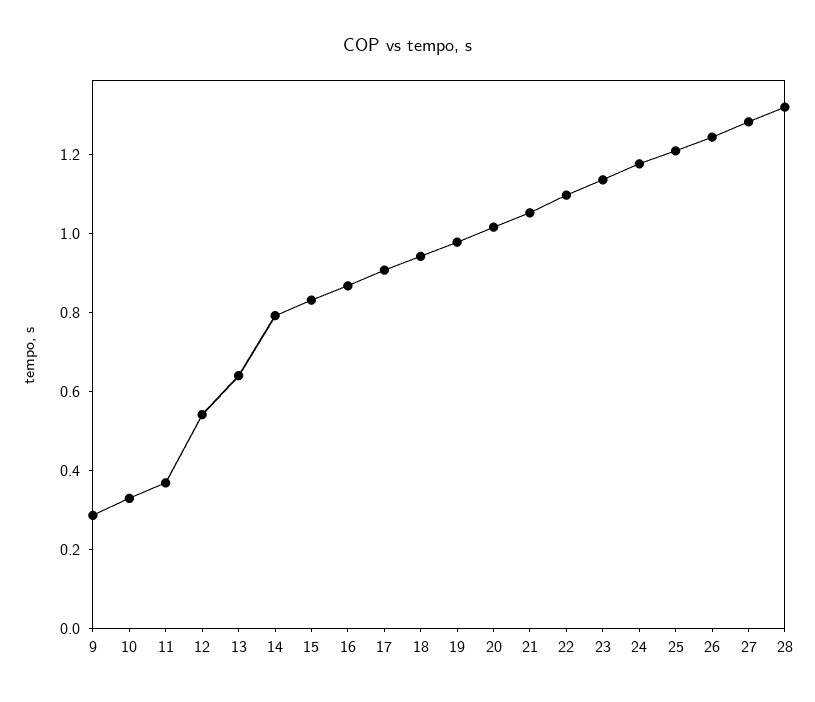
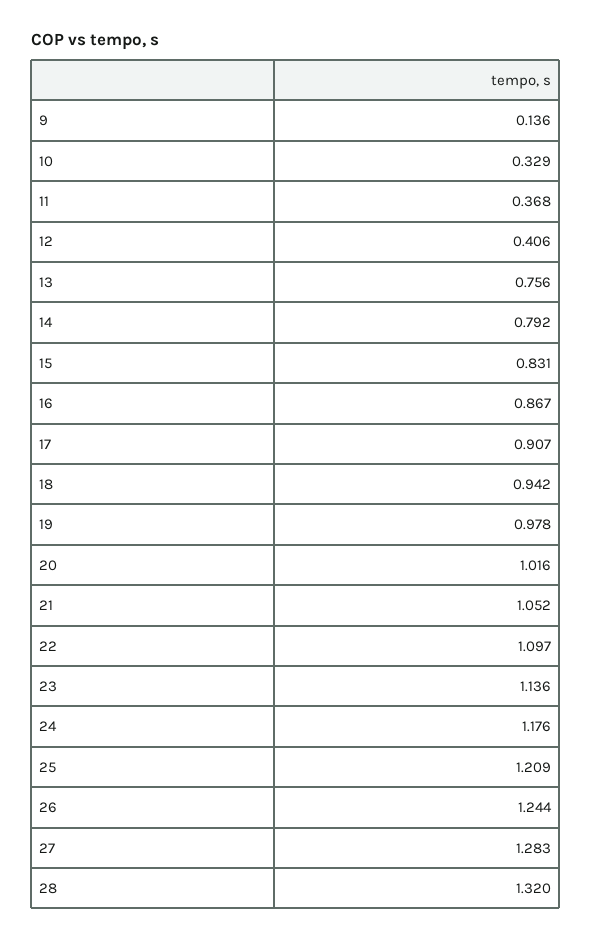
9: 0.3 -> 0.136
12: 0.55 -> 0.406
13: 0.65 -> 0.756

